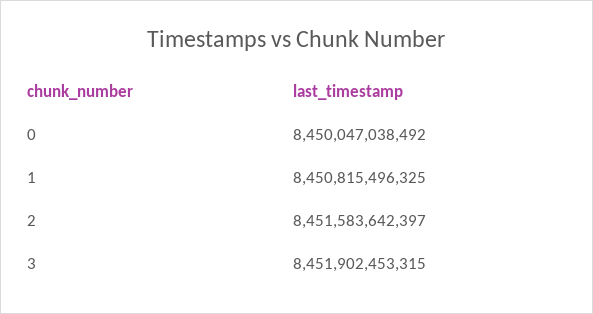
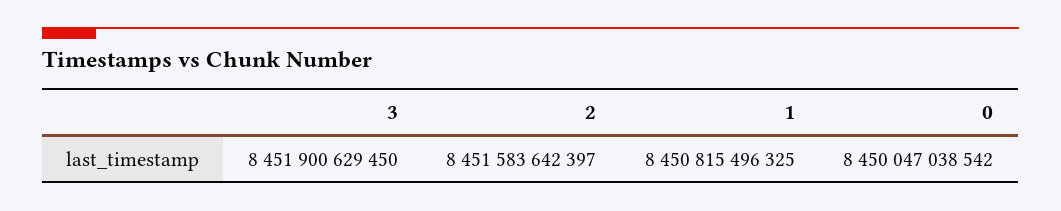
0: 8450047038492 -> 8450047038542
3: 8451902453315 -> 8451900629450

